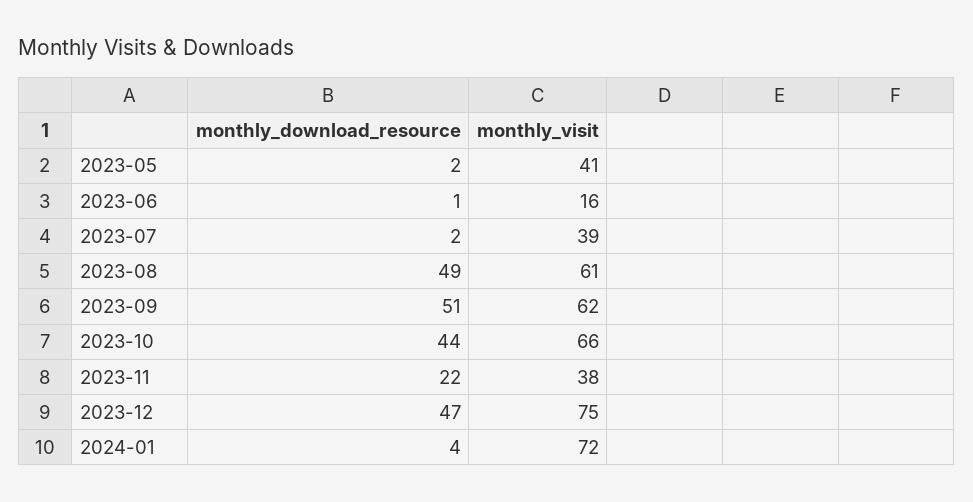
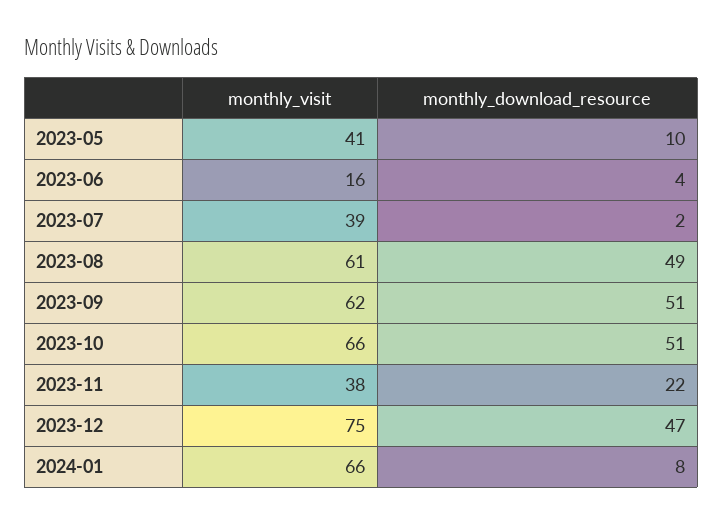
monthly_download_resource, 2023-05: 2 -> 10
monthly_download_resource, 2023-06: 1 -> 4
monthly_download_resource, 2023-10: 44 -> 51
monthly_download_resource, 2024-01: 4 -> 8
monthly_visit, 2024-01: 72 -> 66

